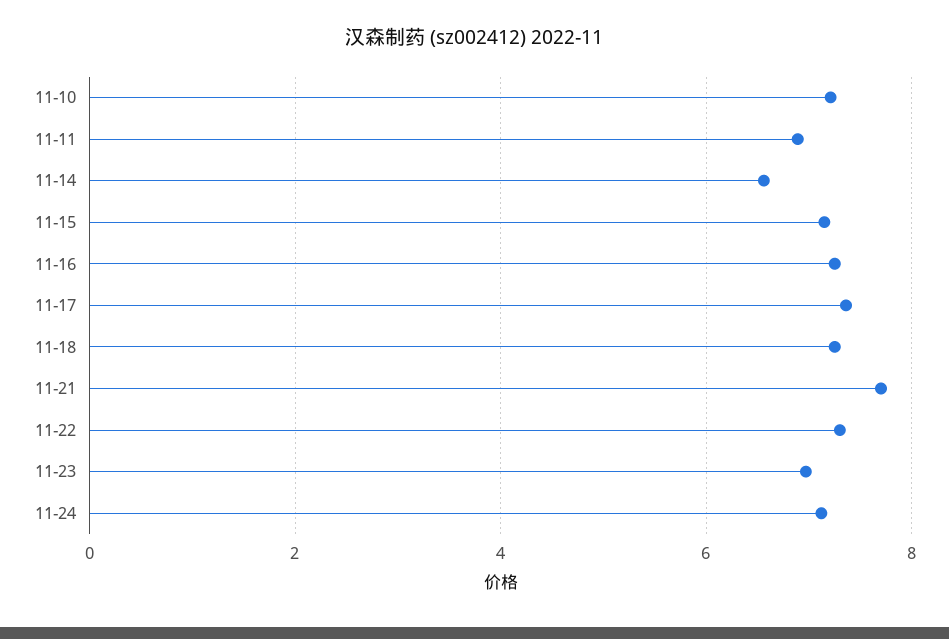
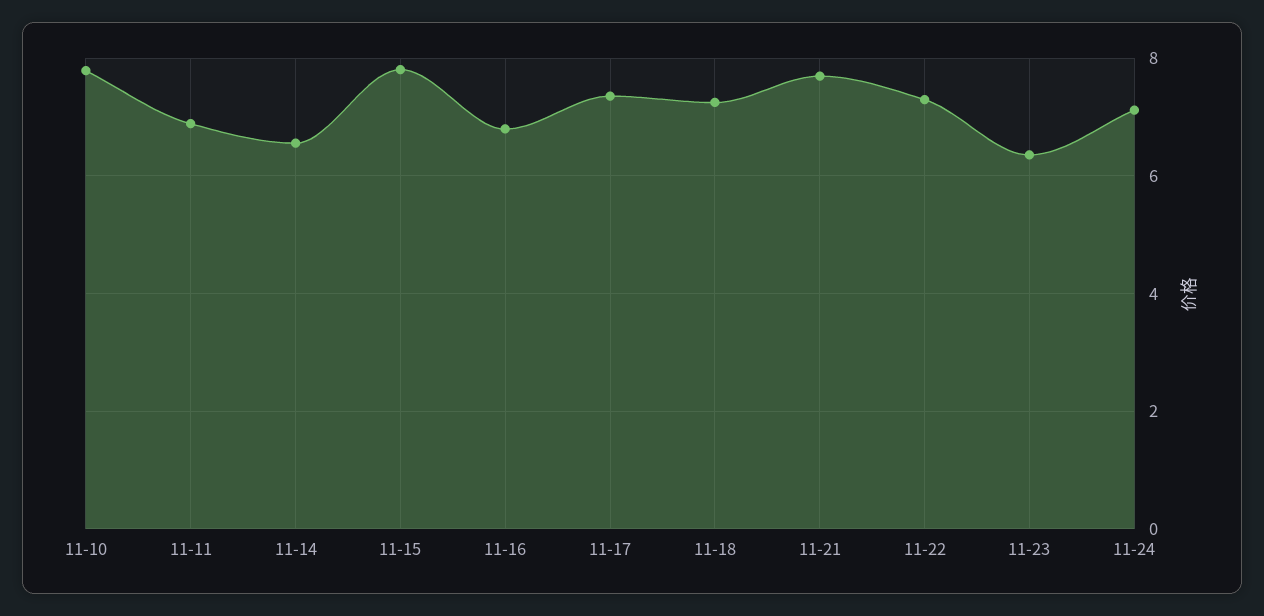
11-10: 7.2 -> 7.8
11-15: 7.2 -> 7.8
11-16: 7.2 -> 6.8
11-23: 7 -> 6.4

